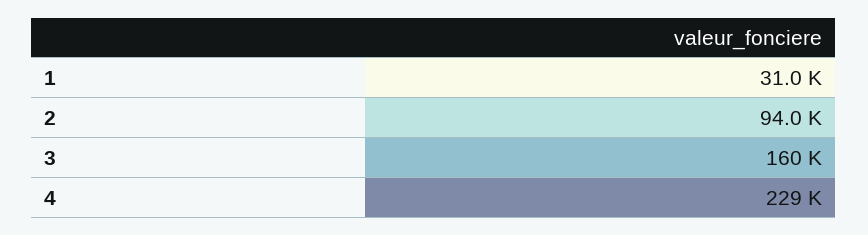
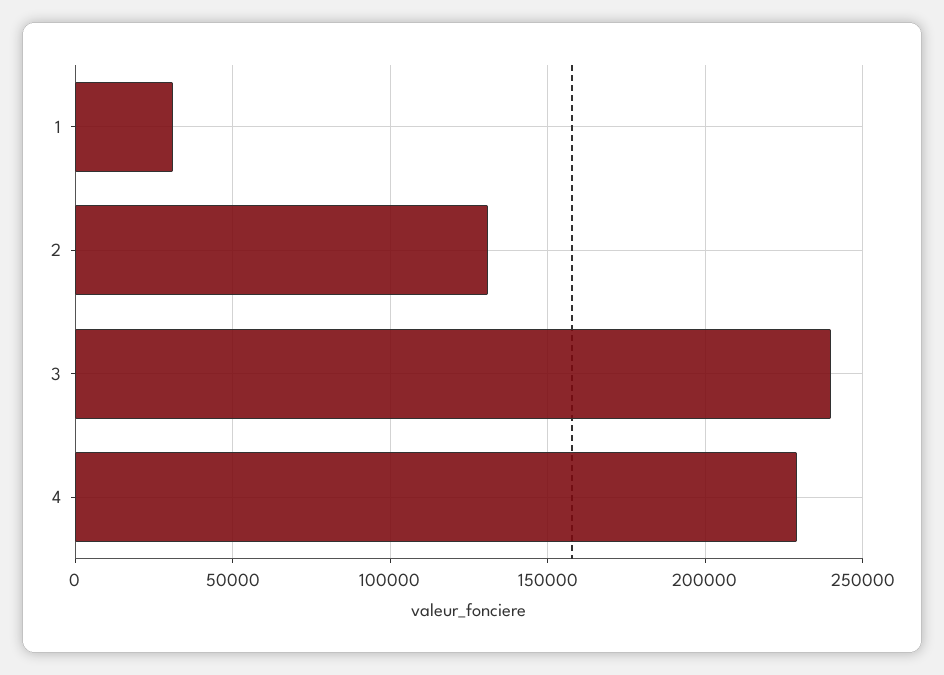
2: 94000 -> 130000
3: 160000 -> 240000

